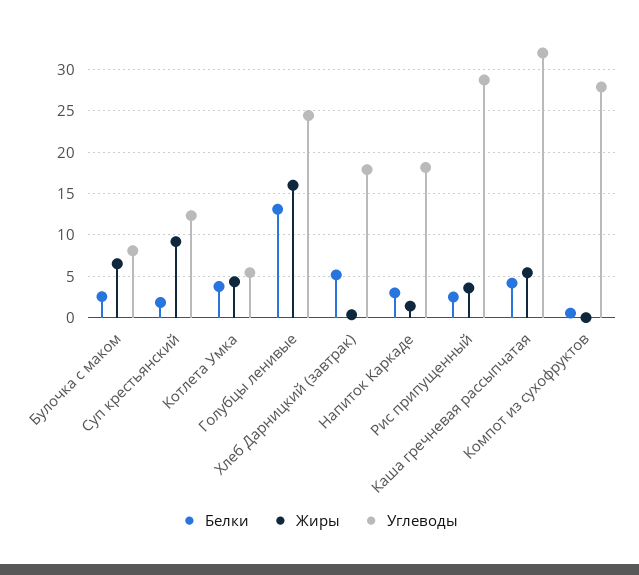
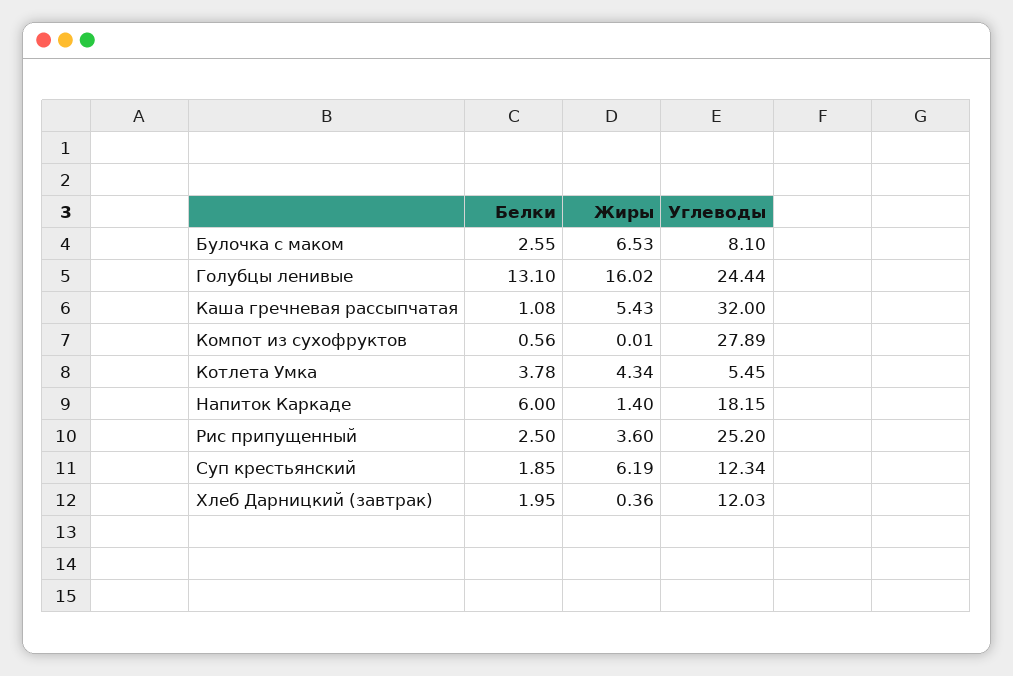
Жиры, Суп крестьянский: 9 -> 6.19
Белки, Хлеб Дарницкий (завтрак): 5 -> 1.95
Углеводы, Хлеб Дарницкий (завтрак): 18 -> 12.03
Белки, Напиток Каркаде: 3 -> 6
Углеводы, Рис припущенный: 29 -> 25.2
Белки, Каша гречневая рассыпчатая: 4 -> 1.08

